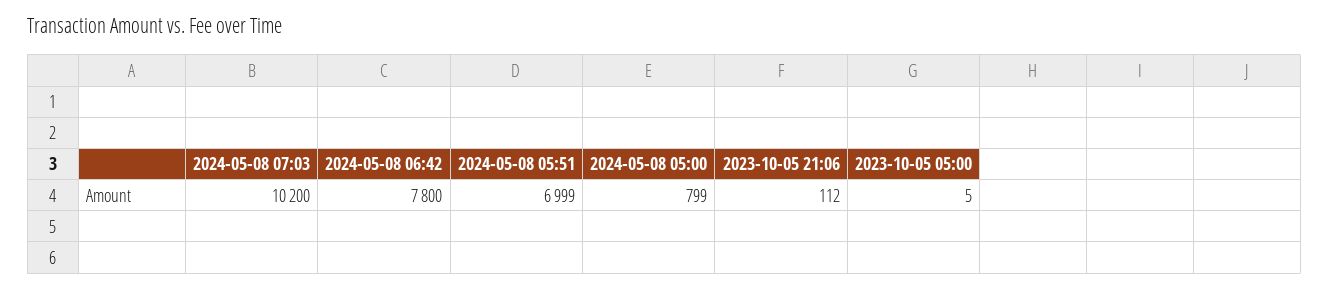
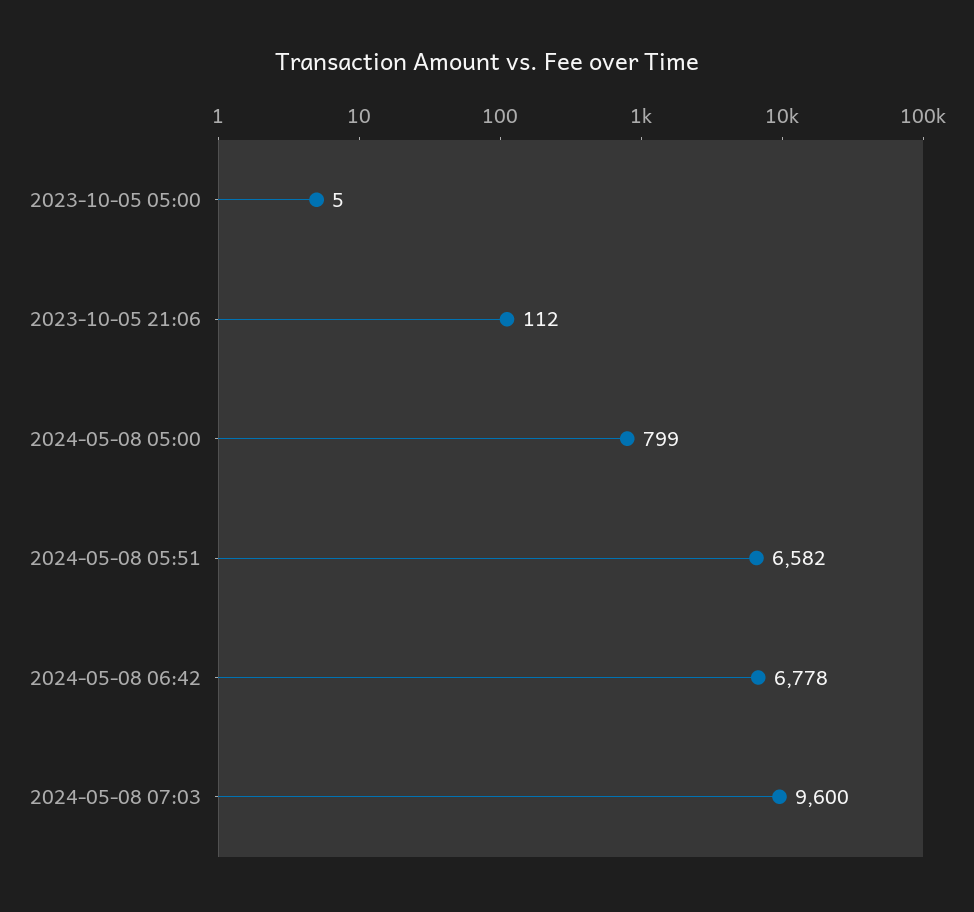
2024-05-08 07:03: 10200 -> 9600
2024-05-08 06:42: 7800 -> 6778
2024-05-08 05:51: 6999 -> 6582

